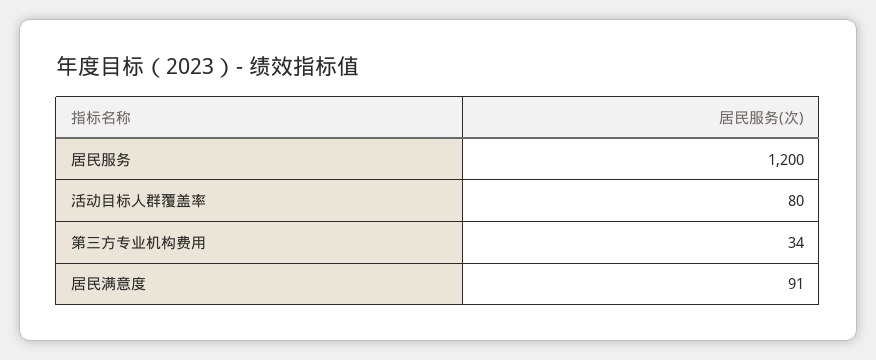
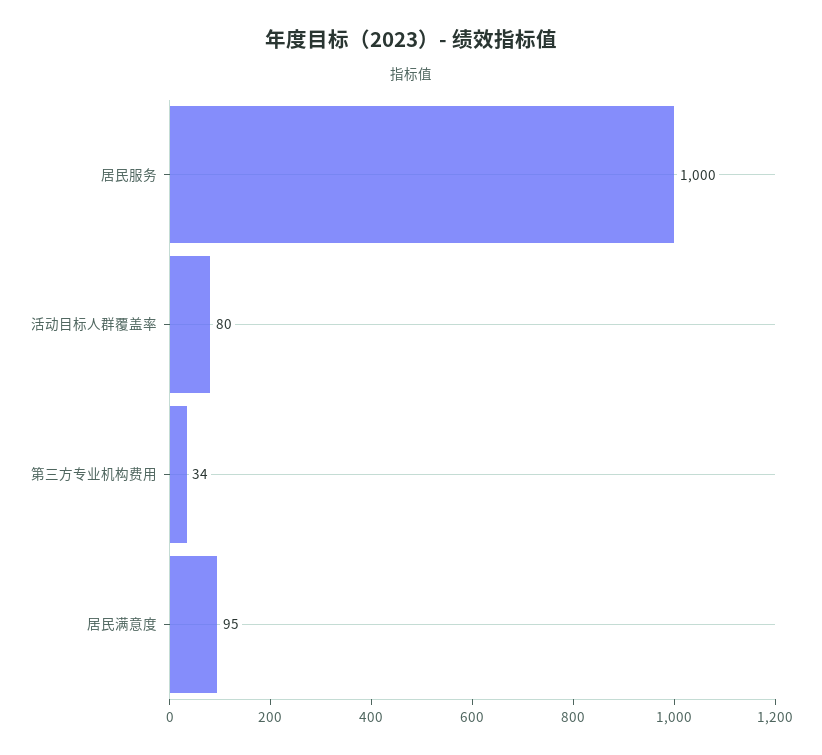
居民服务: 1200 -> 1000
居民满意度: 91 -> 95

